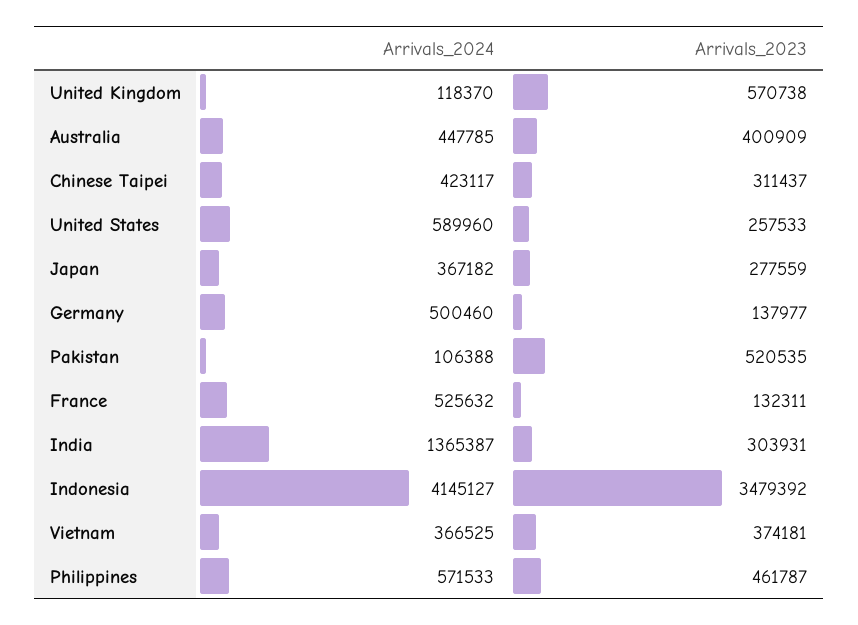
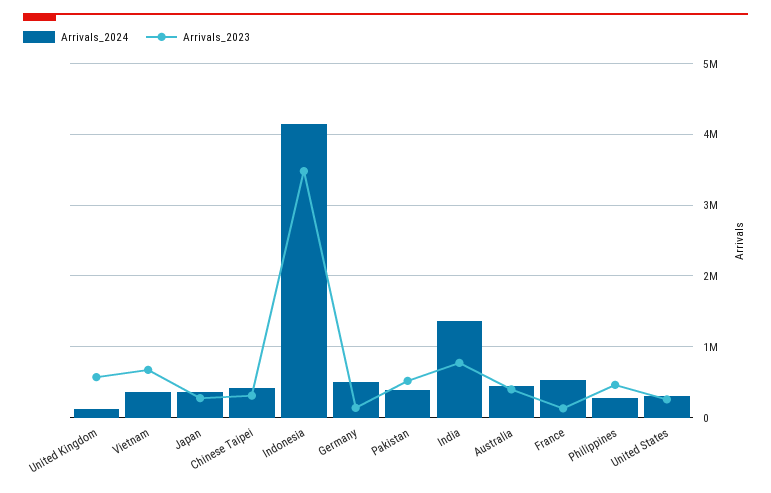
Arrivals_2024, United States: 589960 -> 300000
Arrivals_2024, Pakistan: 106388 -> 400000
Arrivals_2023, India: 303931 -> 800000
Arrivals_2023, Vietnam: 374181 -> 700000
Arrivals_2024, Philippines: 571533 -> 300000

